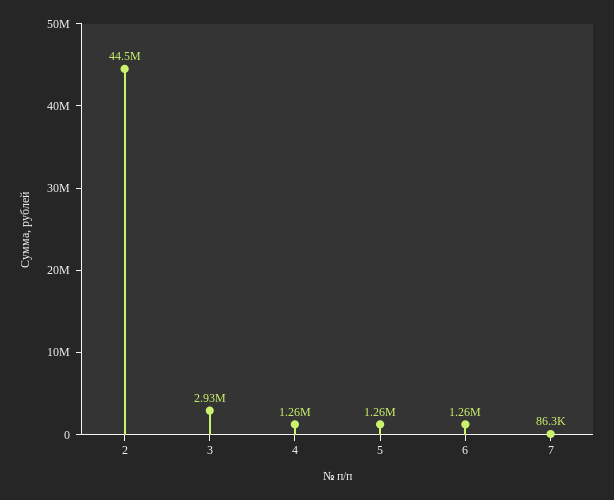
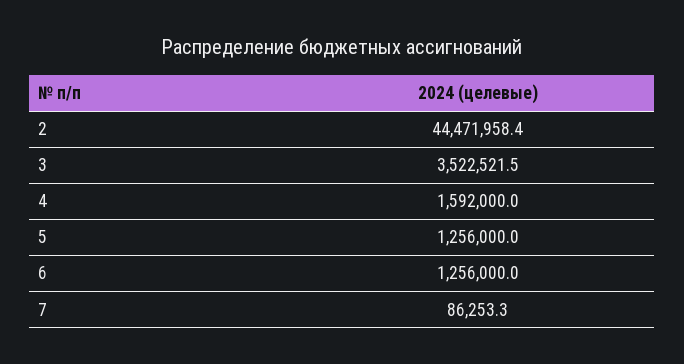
3: 2930000 -> 3522521.5
4: 1260000 -> 1592000

